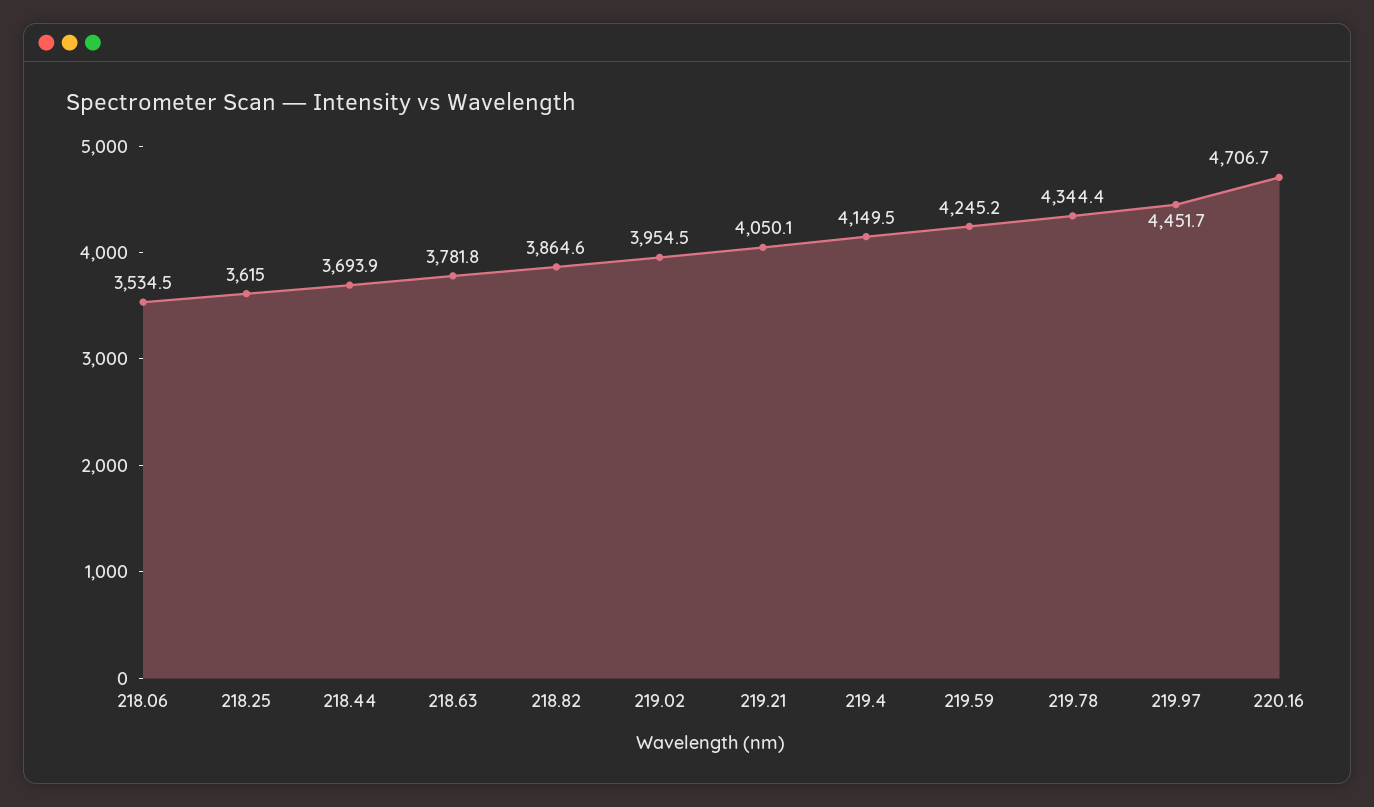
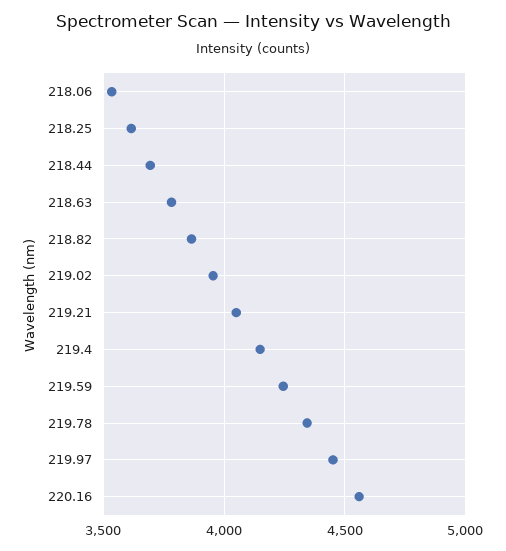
220.16: 4706.7 -> 4550

